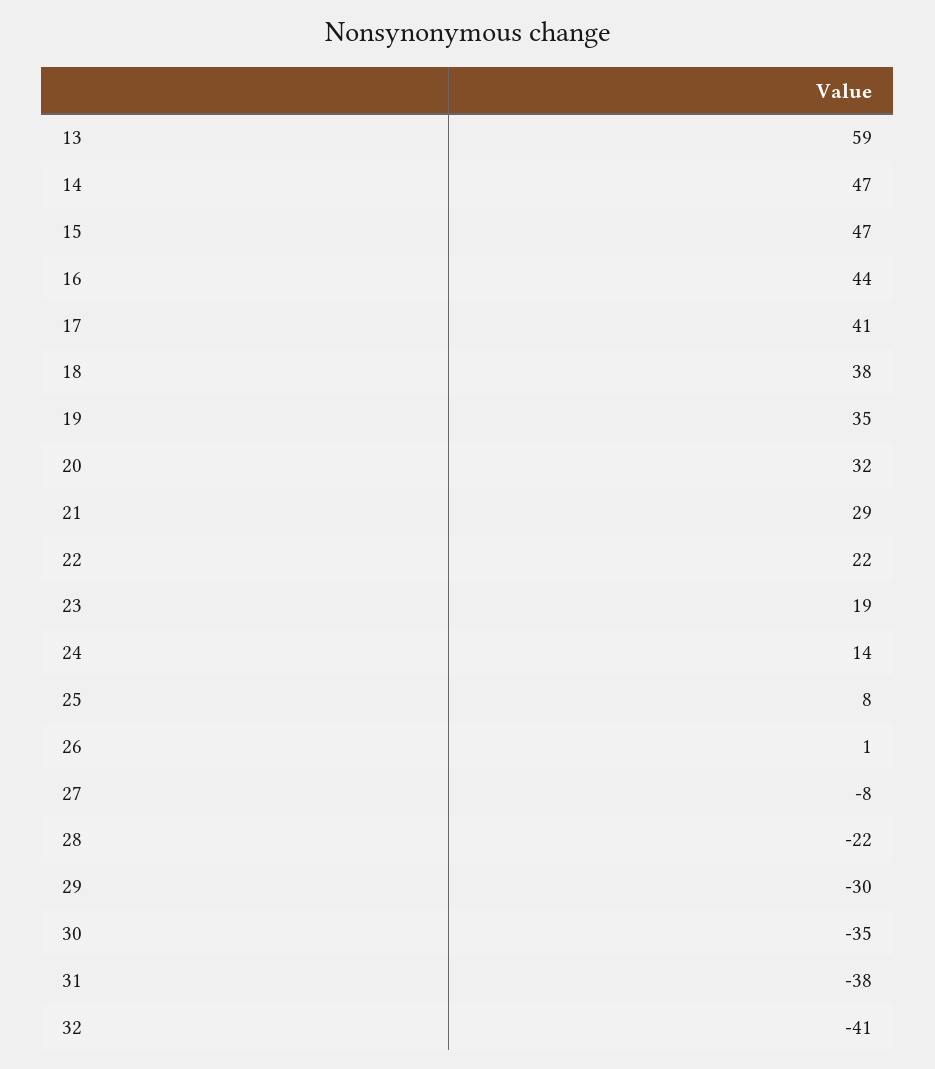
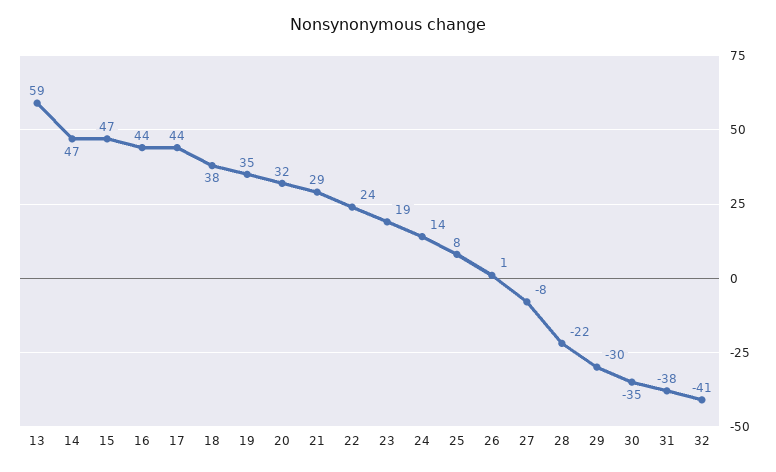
17: 41 -> 44
22: 22 -> 24

